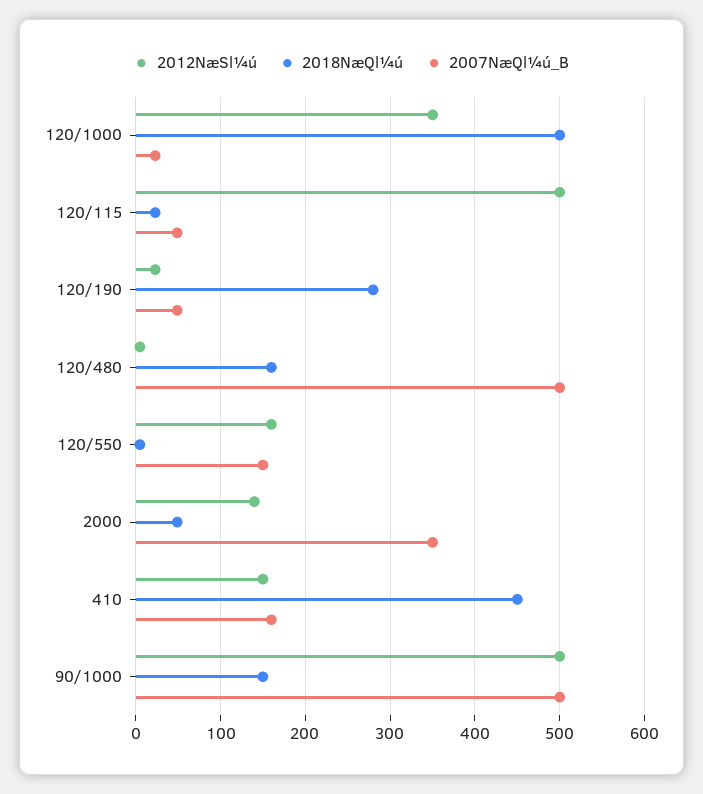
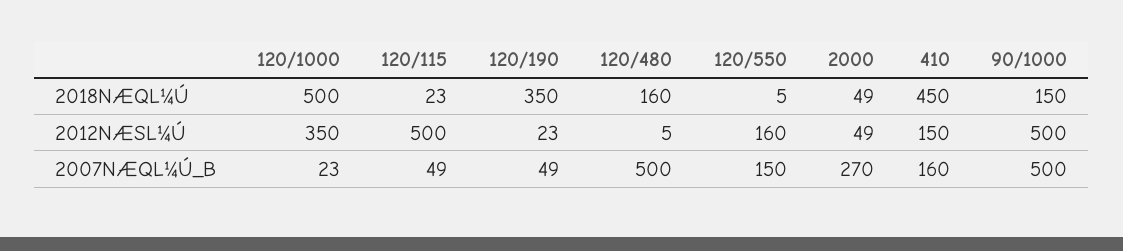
2018NæQl¼ú, 120/190: 280 -> 350
2012NæSl¼ú, 2000: 140 -> 49
2007NæQl¼ú_B, 2000: 350 -> 270

